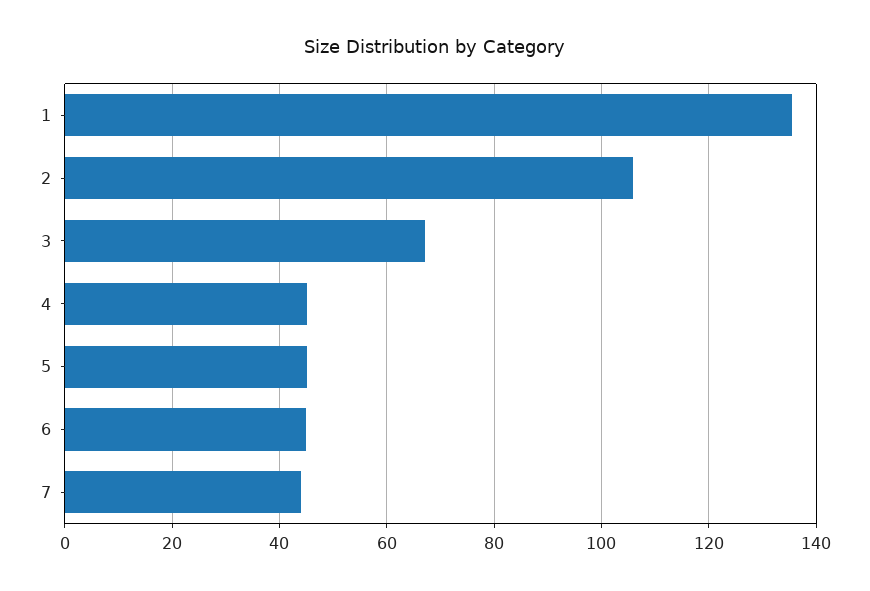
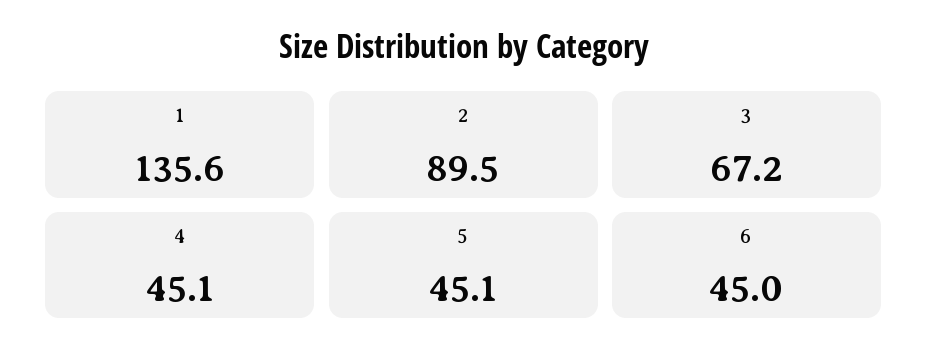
2: 106 -> 89.5
7: 44 -> none

